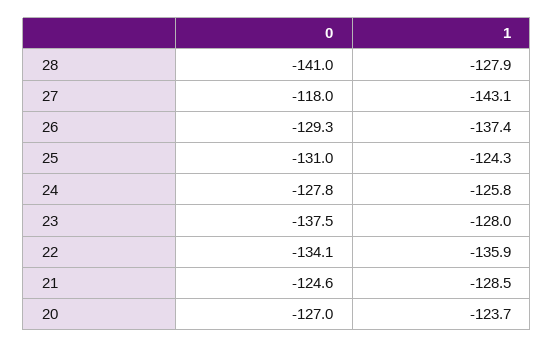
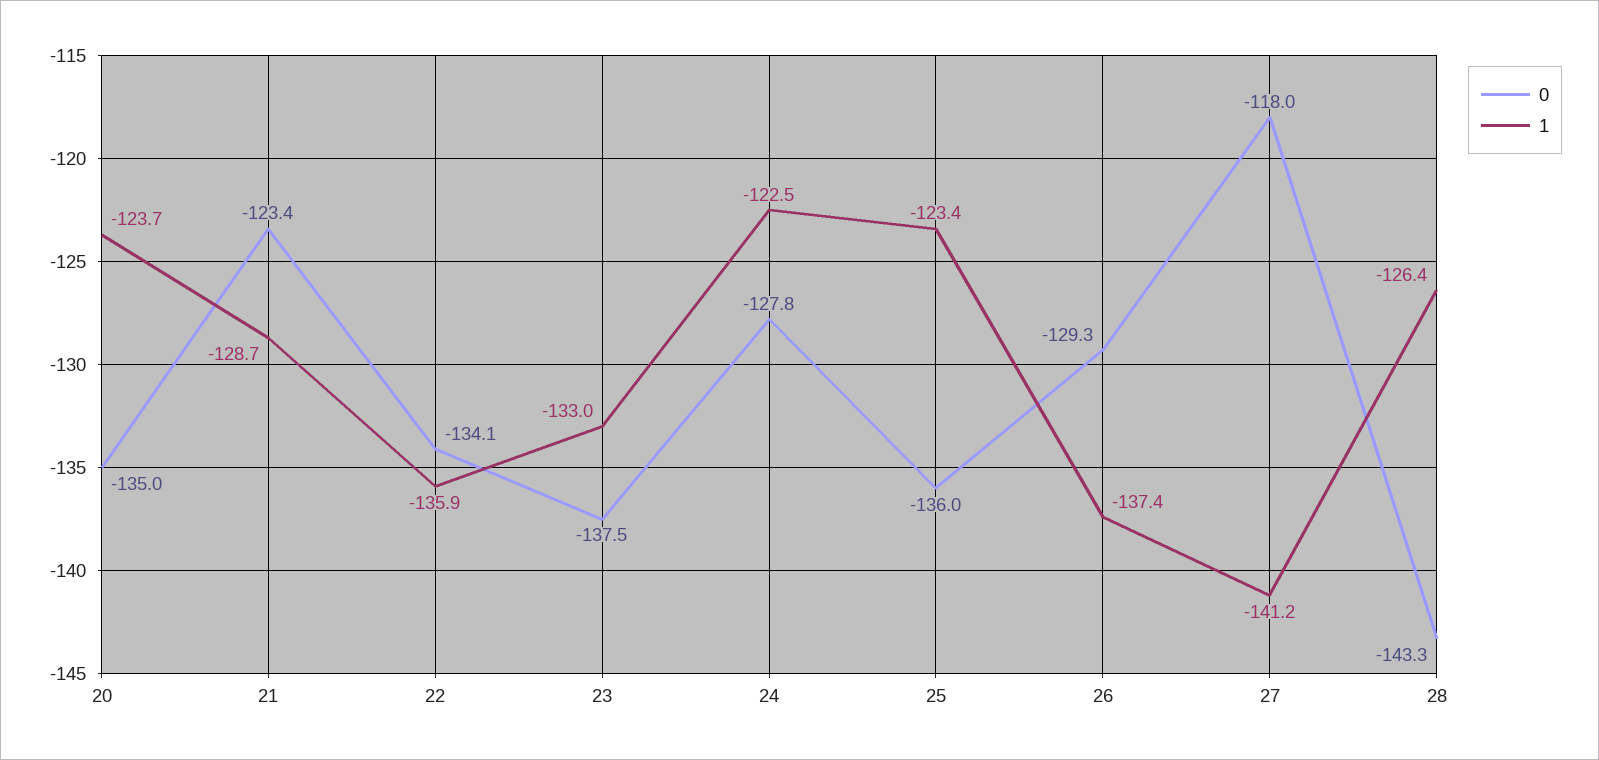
0, 28: -141 -> -143.3
1, 28: -127.9 -> -126.4
1, 27: -143.1 -> -141.2
0, 25: -131 -> -136
1, 25: -124.3 -> -123.4
1, 24: -125.8 -> -122.5
1, 23: -128 -> -133
0, 21: -124.6 -> -123.4
1, 21: -128.5 -> -128.7
0, 20: -127 -> -135

